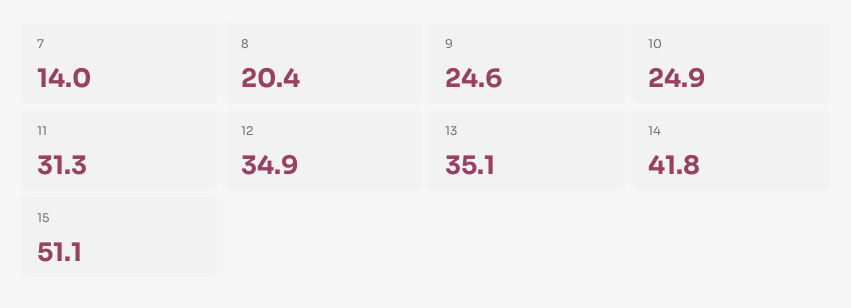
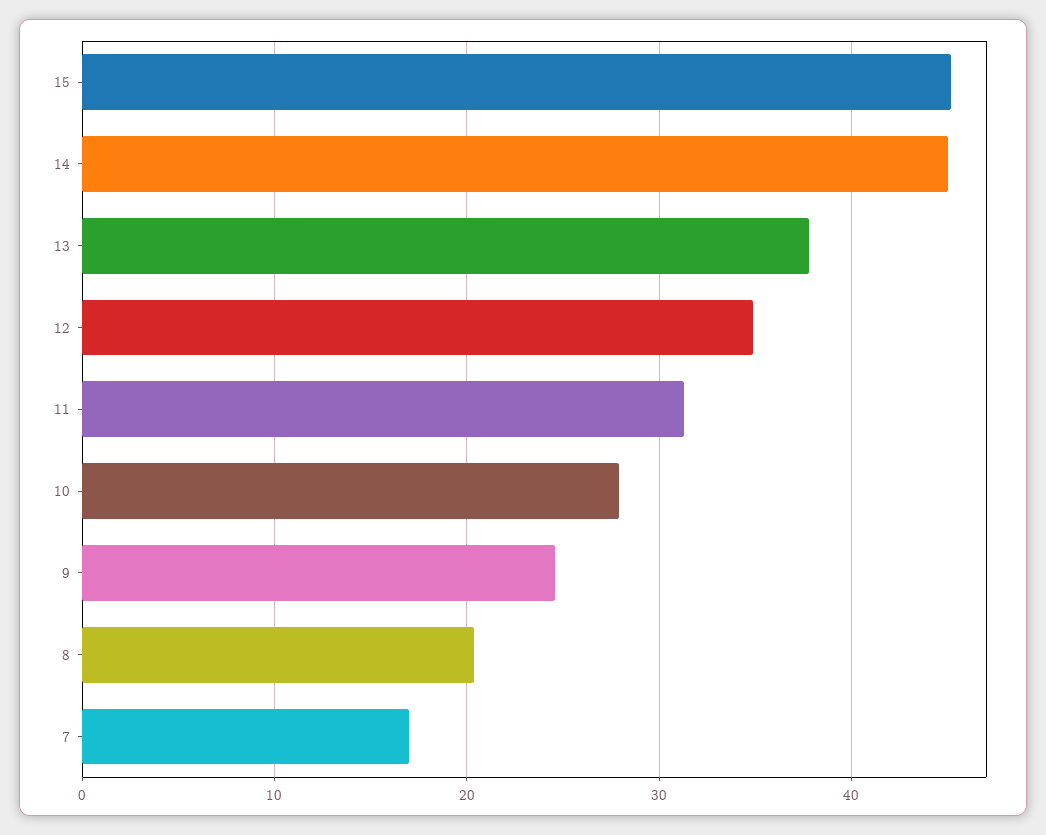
7: 14 -> 17
10: 24.9 -> 28
13: 35.1 -> 38
14: 41.8 -> 45
15: 51.1 -> 45

